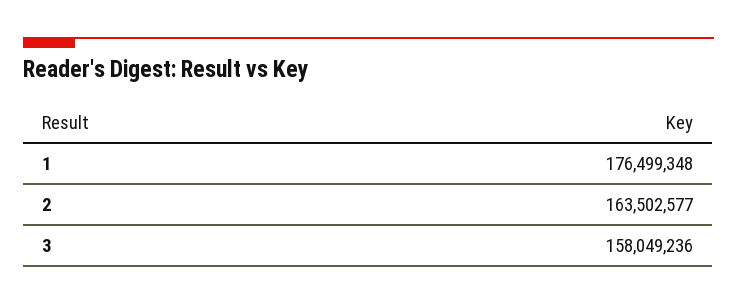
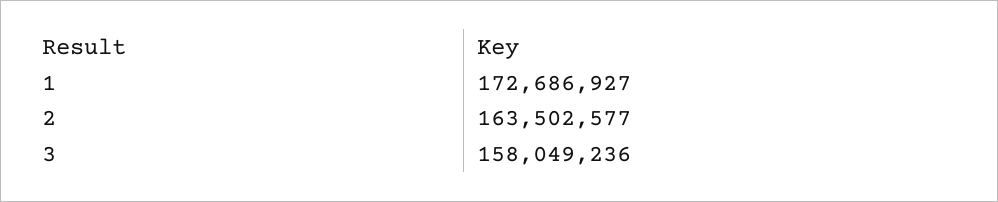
1: 176499348 -> 172686927

